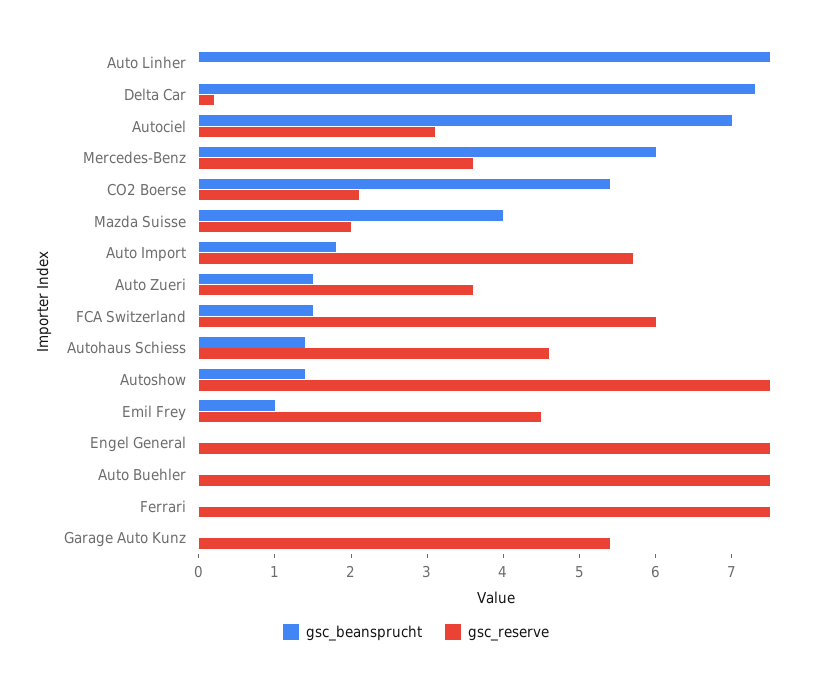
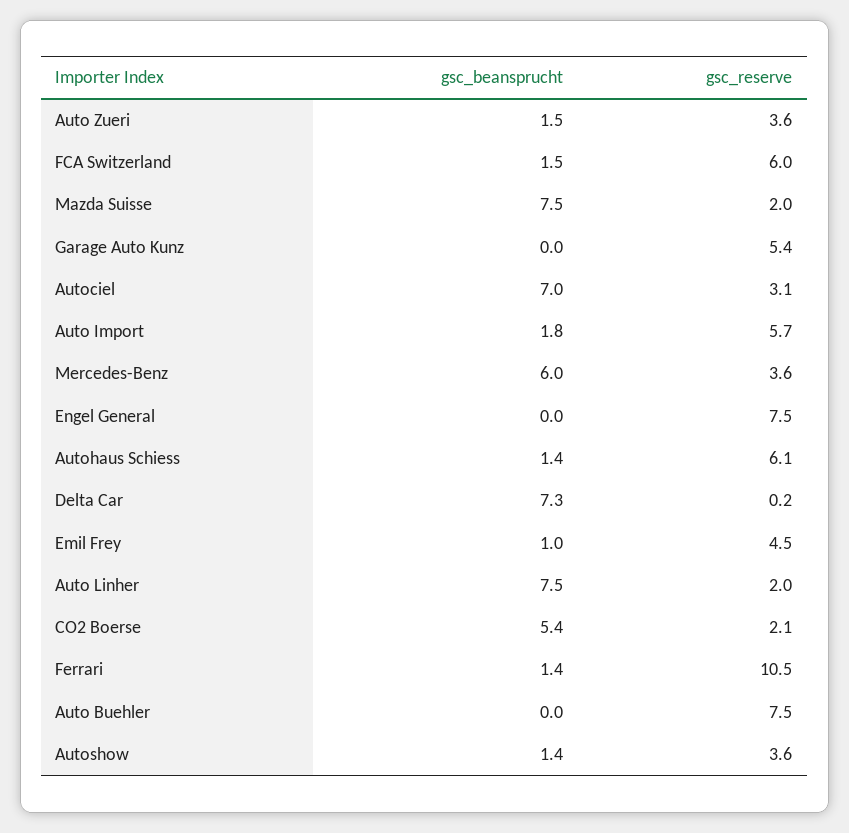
gsc_reserve, Auto Linher: 0 -> 2
gsc_beansprucht, Mazda Suisse: 4 -> 7.5
gsc_reserve, Autohaus Schiess: 4.5 -> 6.1
gsc_reserve, Autoshow: 7.5 -> 3.6
gsc_beansprucht, Ferrari: 0 -> 1.4
gsc_reserve, Ferrari: 7.5 -> 10.5

